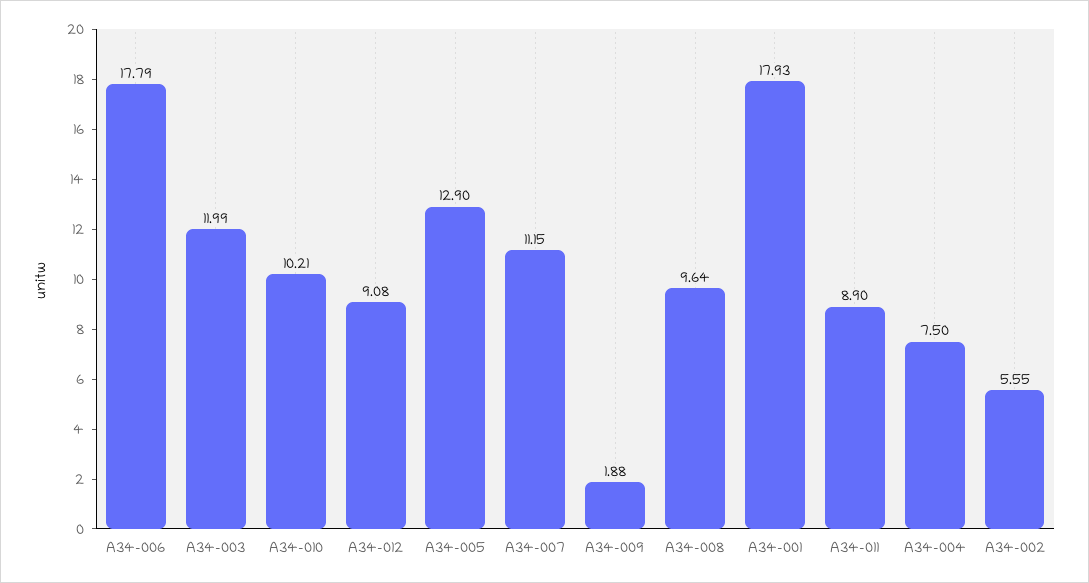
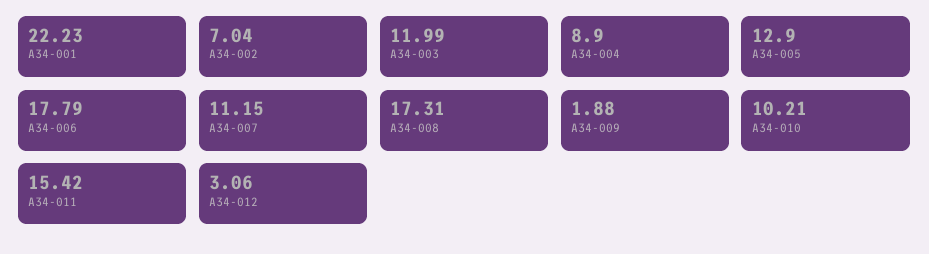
A34-012: 9.08 -> 3.06
A34-008: 9.64 -> 17.31
A34-001: 17.93 -> 22.23
A34-011: 8.9 -> 15.42
A34-004: 7.5 -> 8.9
A34-002: 5.55 -> 7.04

